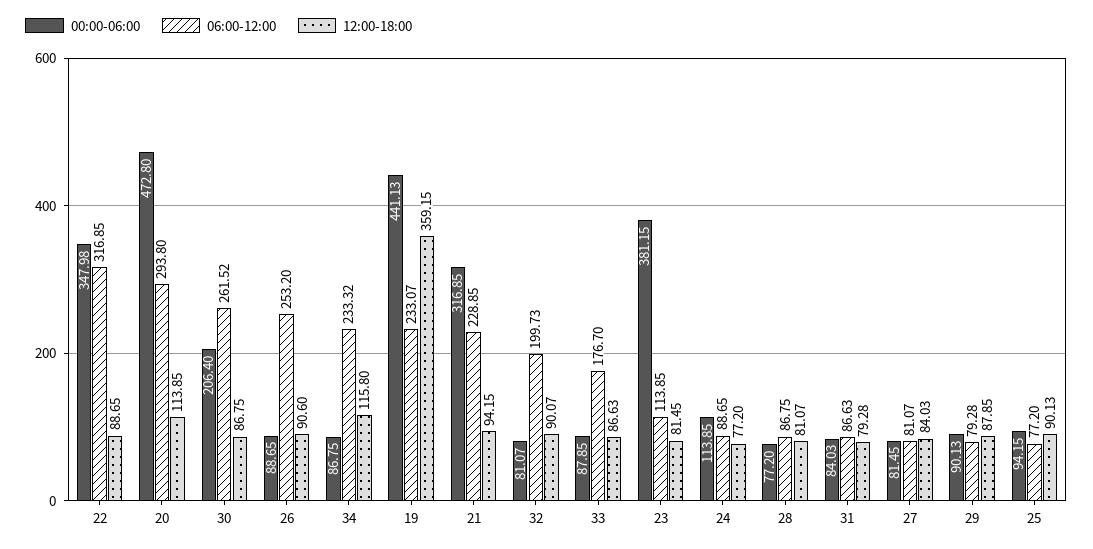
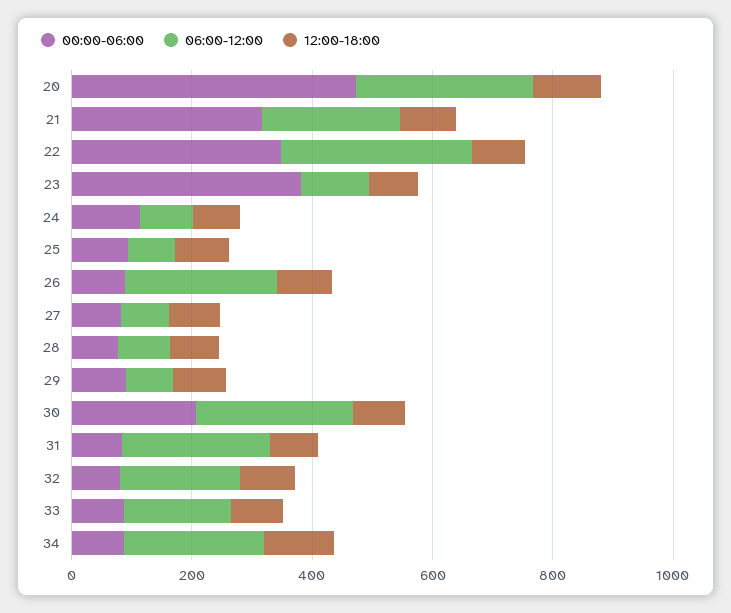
00:00-06:00, 19: 441.13 -> none
06:00-12:00, 19: 233.07 -> none
12:00-18:00, 19: 359.15 -> none
06:00-12:00, 31: 86.63 -> 250

